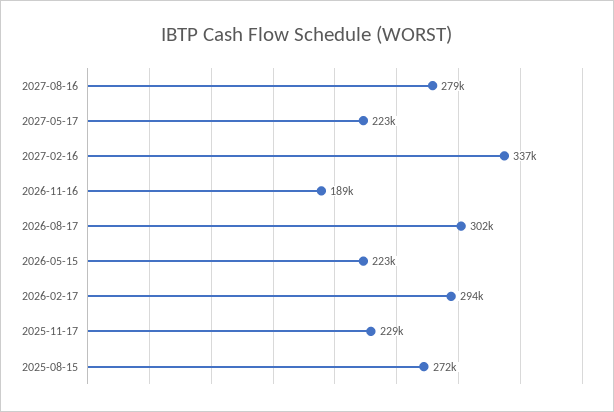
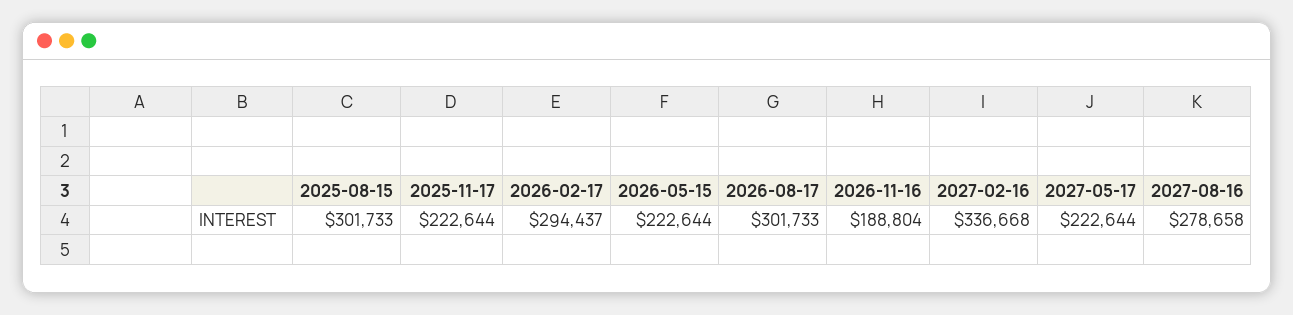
2025-11-17: 229000 -> 222644
2025-08-15: 272000 -> 301733

